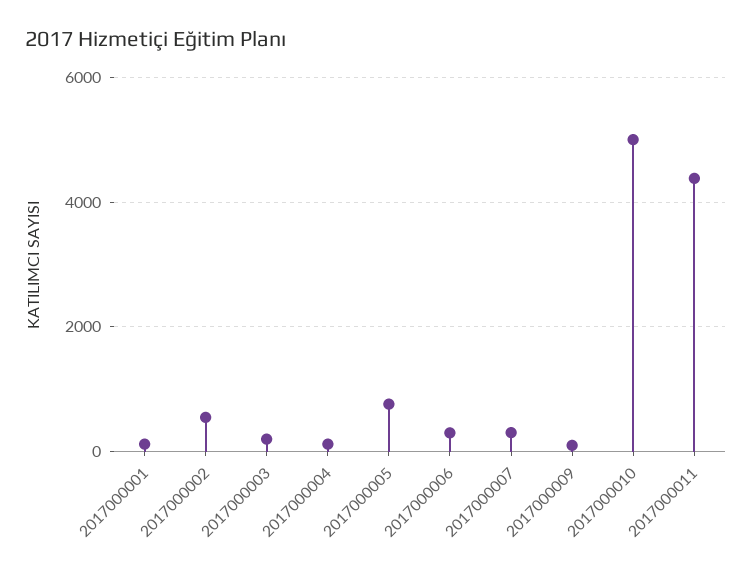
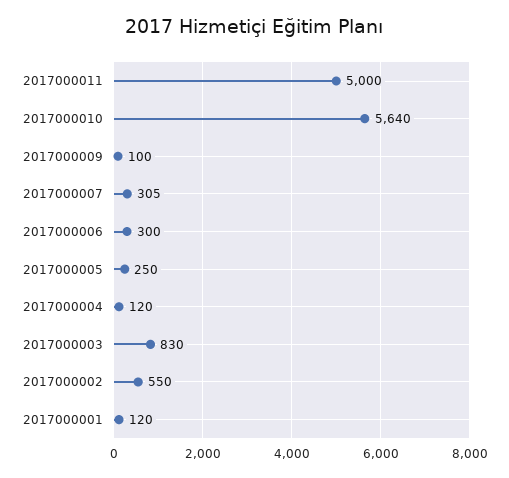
2017000003: 200 -> 830
2017000005: 800 -> 250
2017000010: 5000 -> 5640
2017000011: 4400 -> 5000

